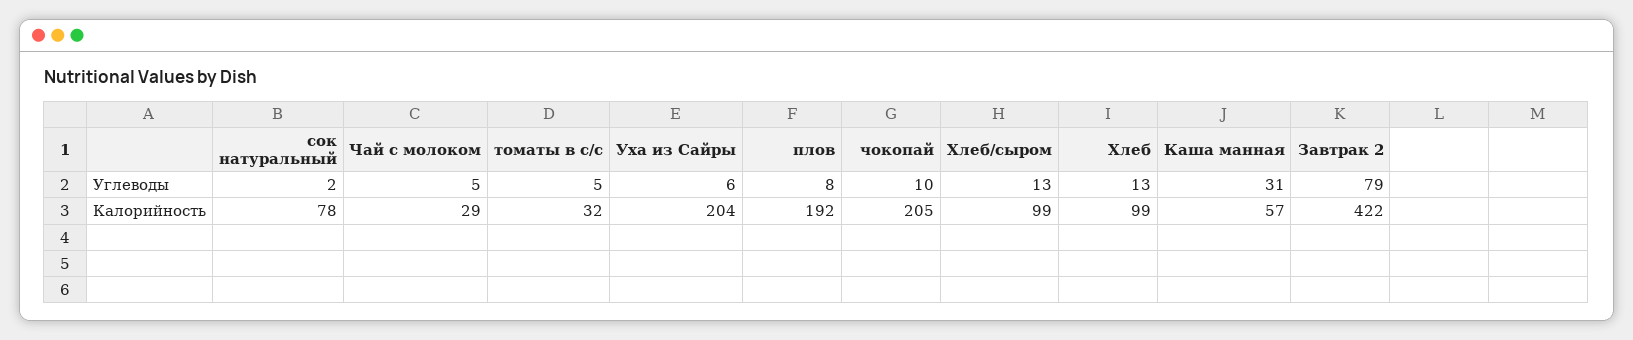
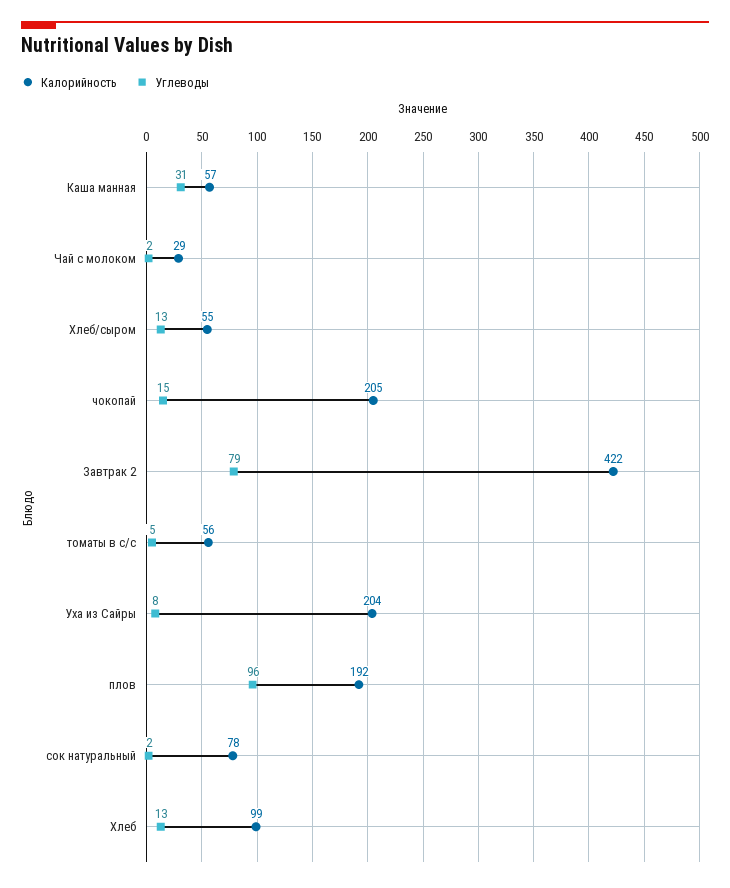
Углеводы, Чай с молоком: 5 -> 2
Углеводы, Уха из Сайры: 6 -> 8
Углеводы, плов: 8 -> 96
Углеводы, чокопай: 10 -> 15
Калорийность, томаты в с/с: 32 -> 56
Калорийность, Хлеб/сыром: 99 -> 55

